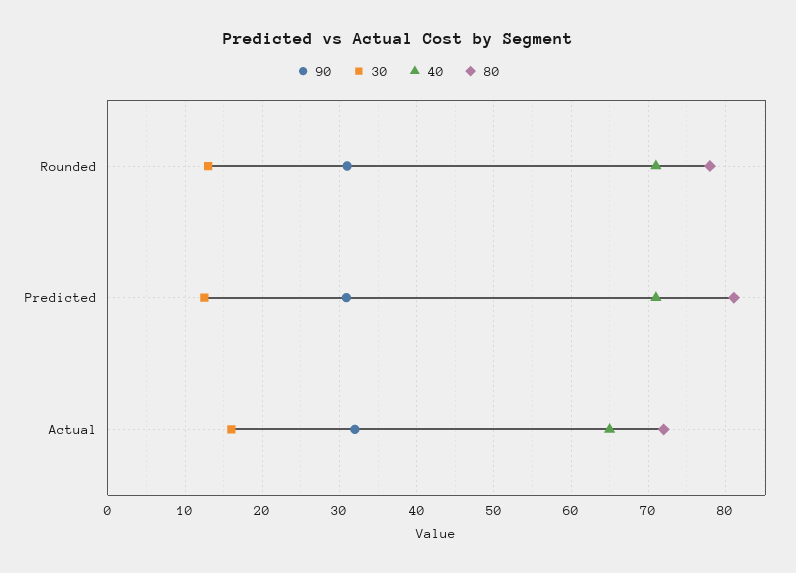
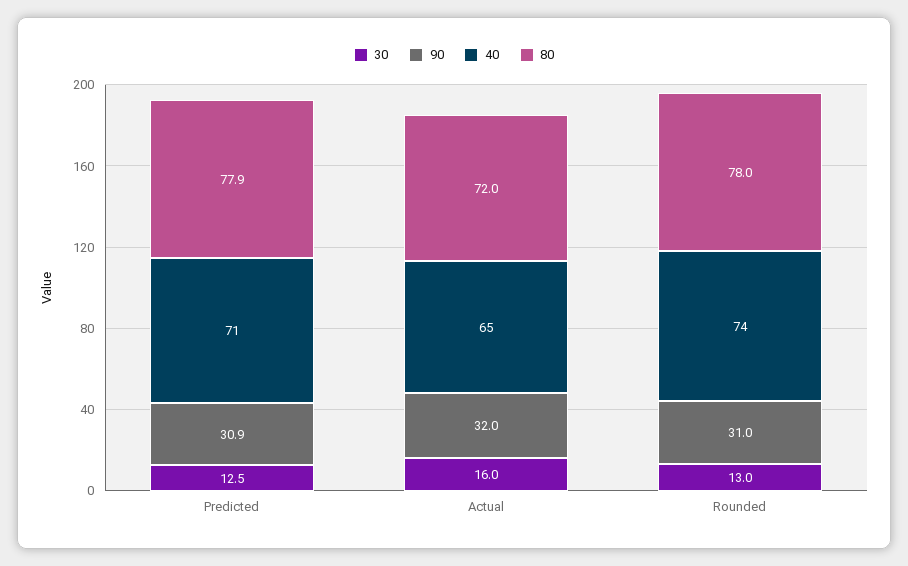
40, Rounded: 71 -> 74
80, Predicted: 81 -> 77.9

